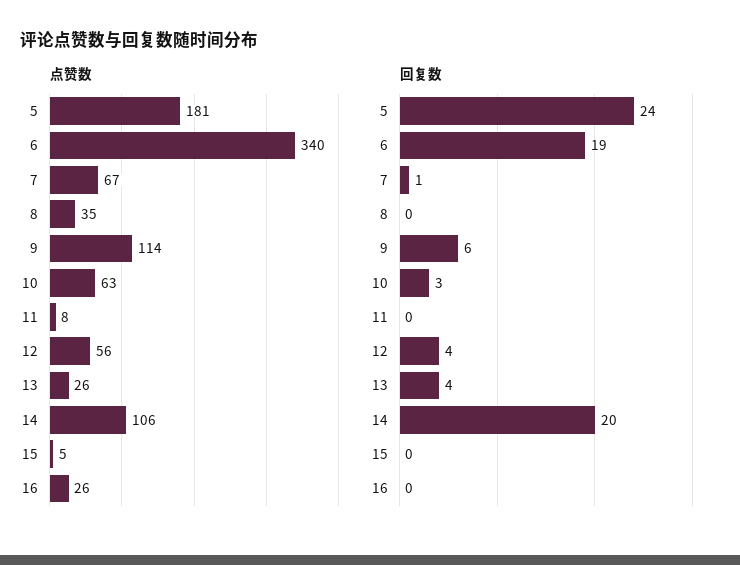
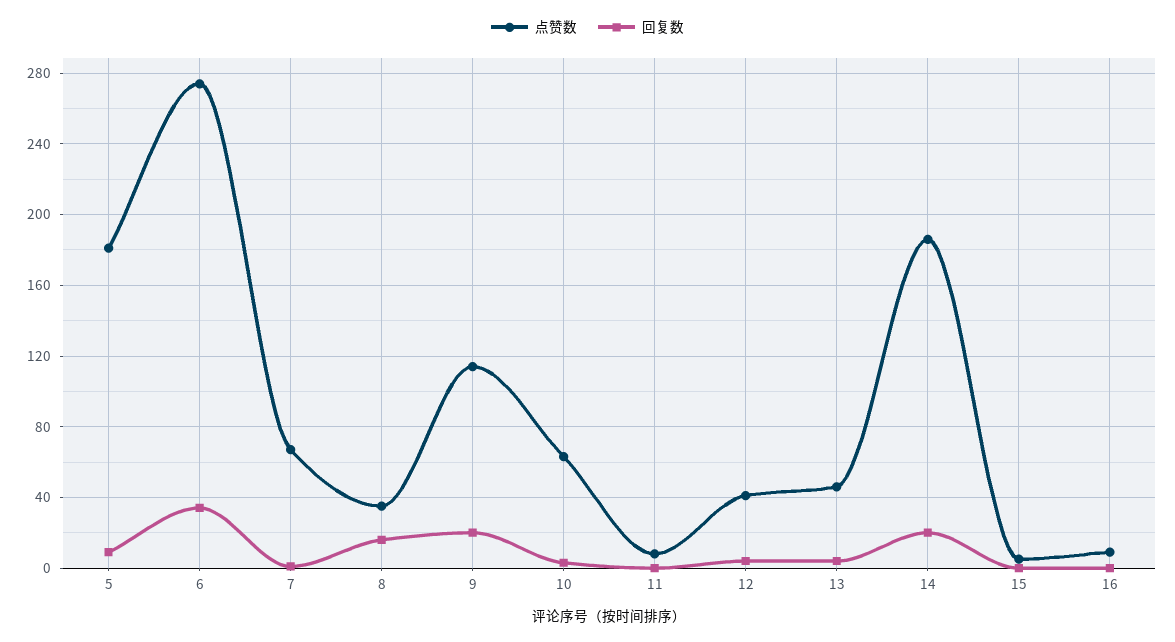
点赞数, 6: 340 -> 275
点赞数, 12: 56 -> 40
点赞数, 13: 26 -> 45
点赞数, 14: 106 -> 185
点赞数, 16: 26 -> 10
回复数, 5: 24 -> 10
回复数, 6: 19 -> 35
回复数, 8: 0 -> 15
回复数, 9: 6 -> 20

